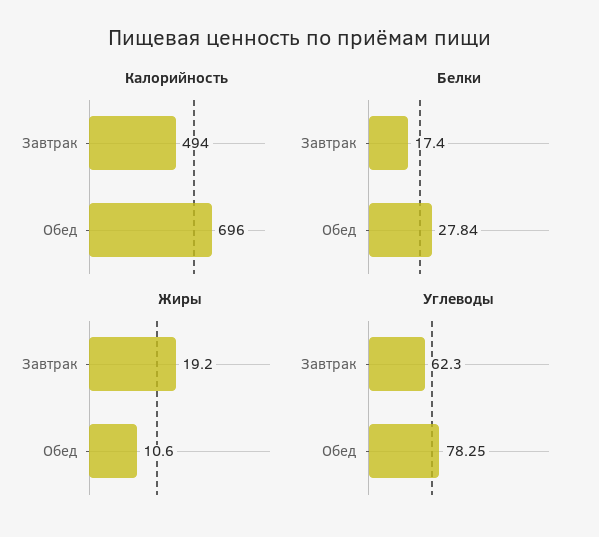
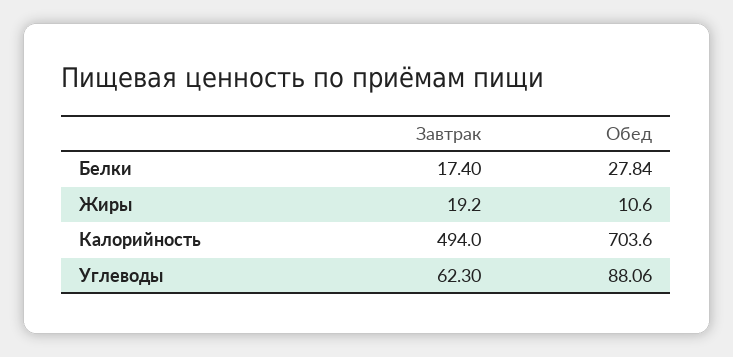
Калорийность, Обед: 696 -> 703.6
Углеводы, Обед: 78.25 -> 88.06

